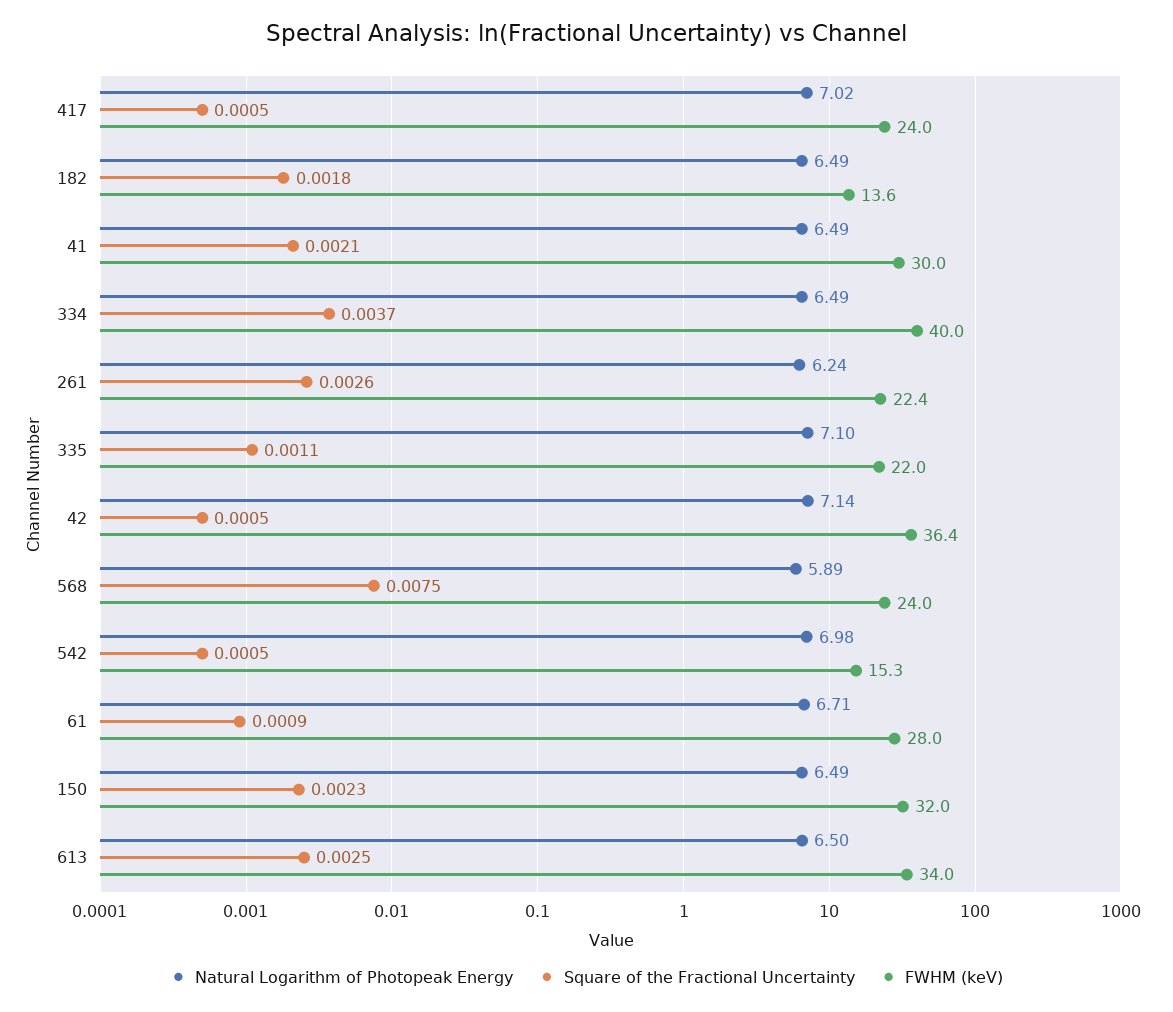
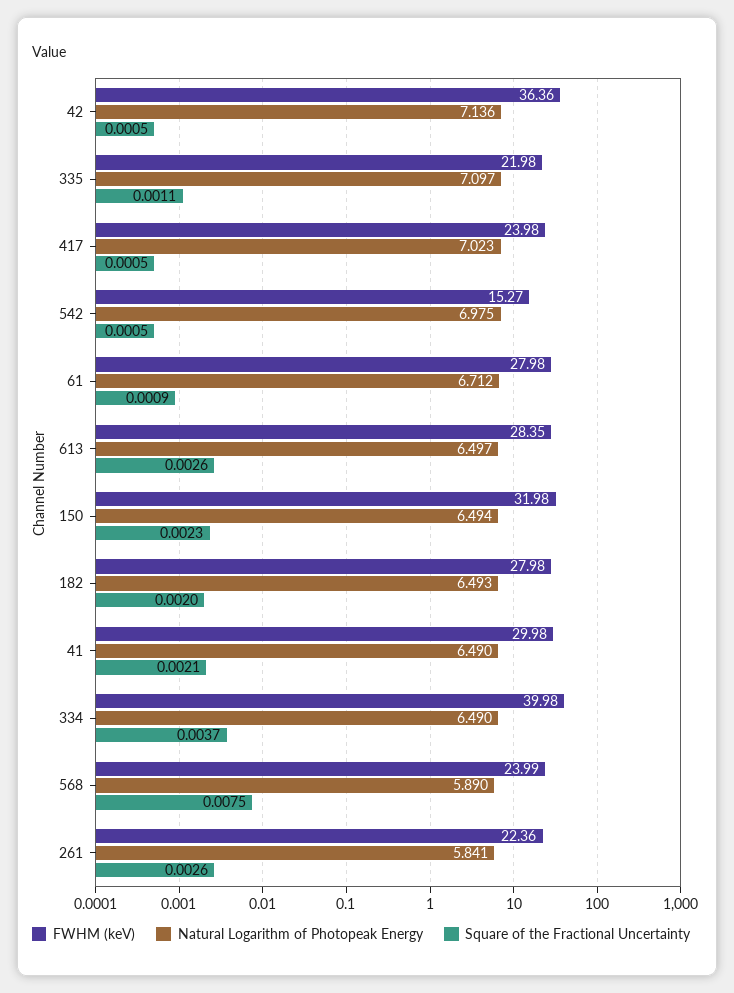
Square of the Fractional Uncertainty, 182: 0.0018 -> 0.002
FWHM (keV), 182: 13.6 -> 27.98
Natural Logarithm of Photopeak Energy, 261: 6.24 -> 5.841
Square of the Fractional Uncertainty, 613: 0.0025 -> 0.0026
FWHM (keV), 613: 34 -> 28.35

